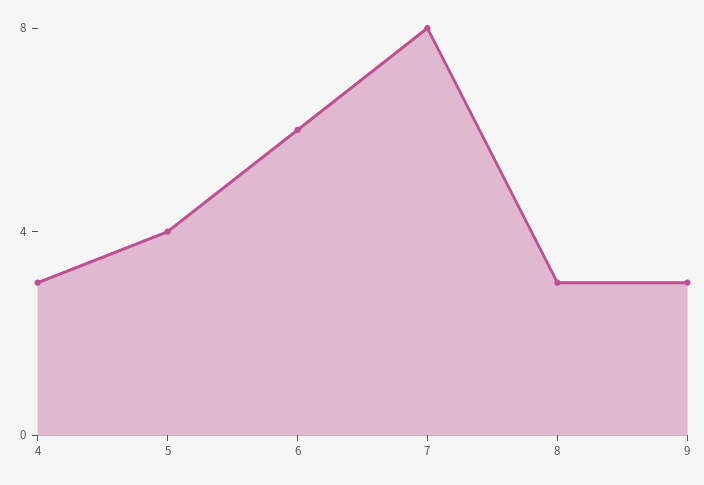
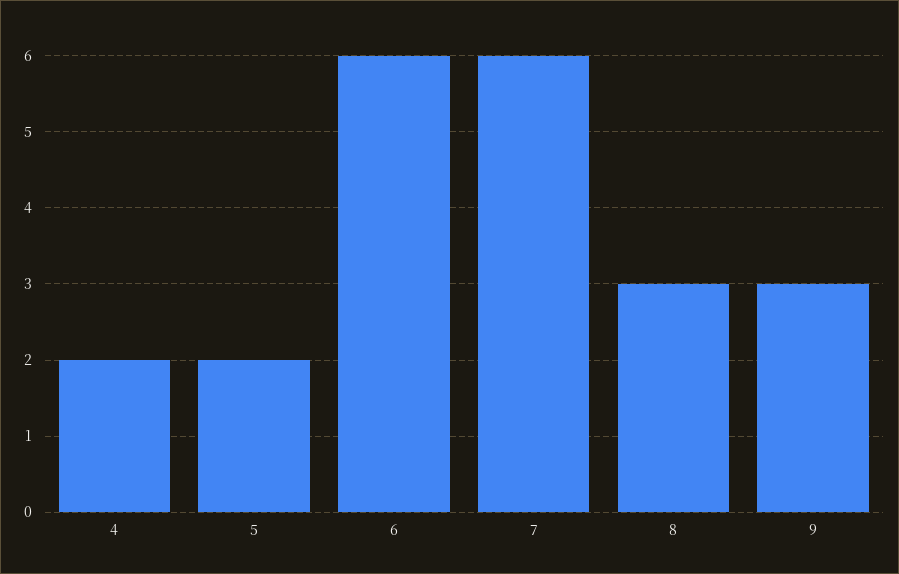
4: 3 -> 2
5: 4 -> 2
7: 8 -> 6

